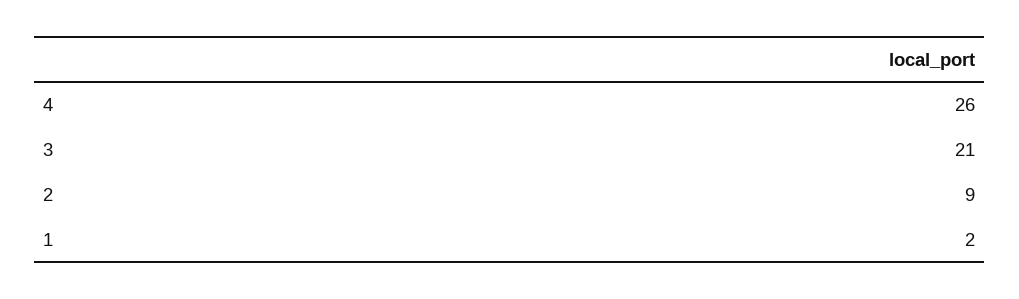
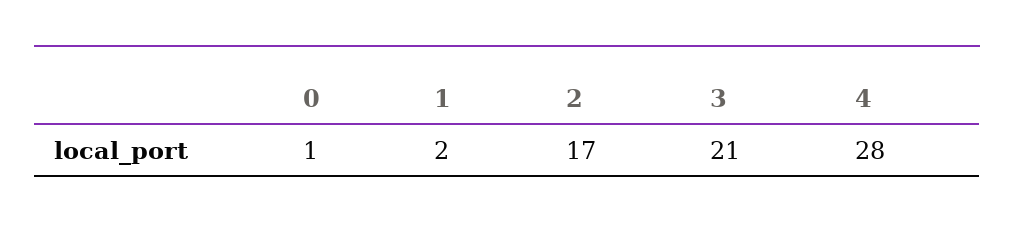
4: 26 -> 28
2: 9 -> 17
0: none -> 1

